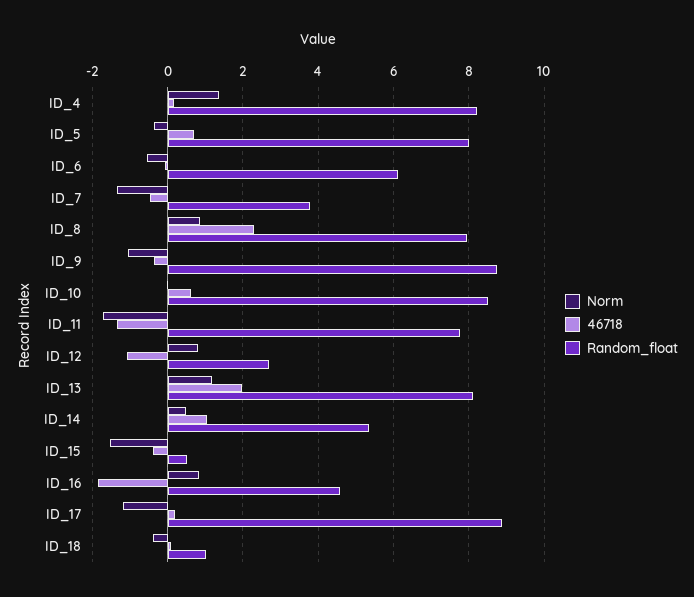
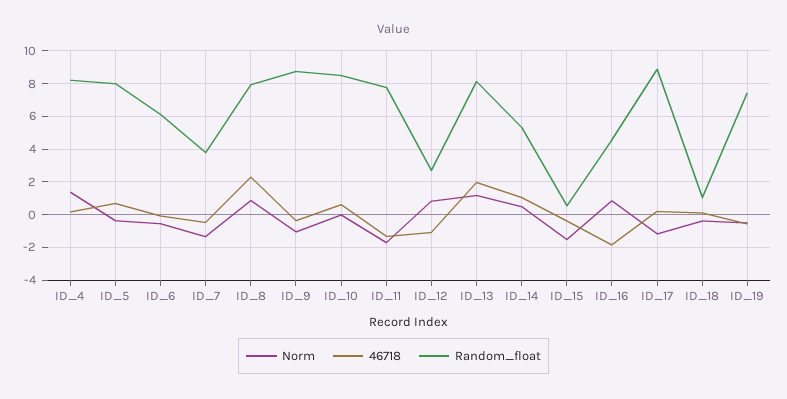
Norm, ID_19: none -> -0.5
46718, ID_19: none -> -0.5
Random_float, ID_19: none -> 7.5

